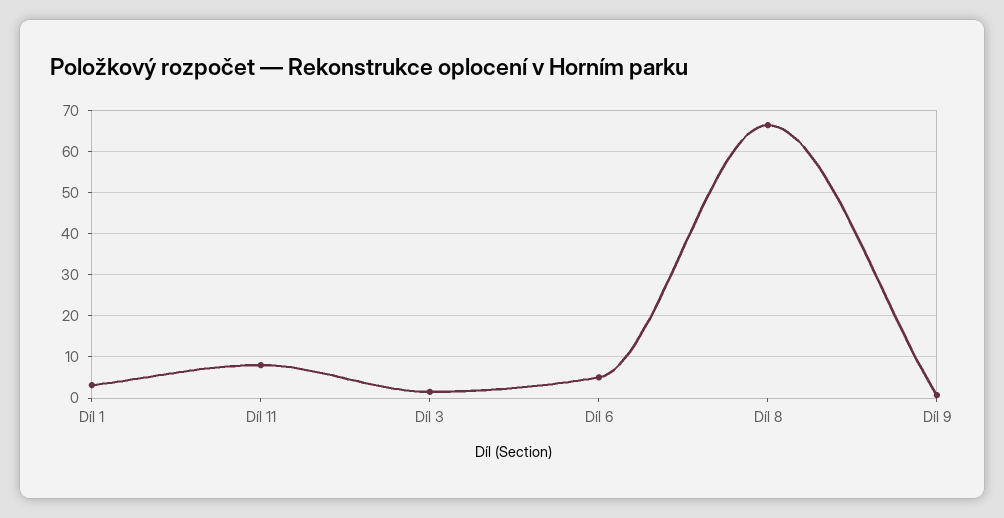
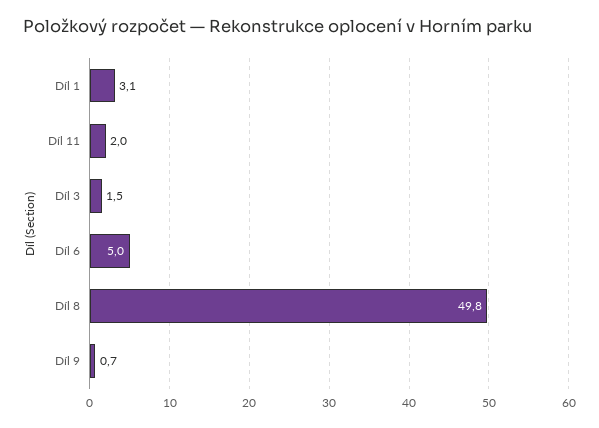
Díl 11: 8 -> 2
Díl 8: 66 -> 49.8

